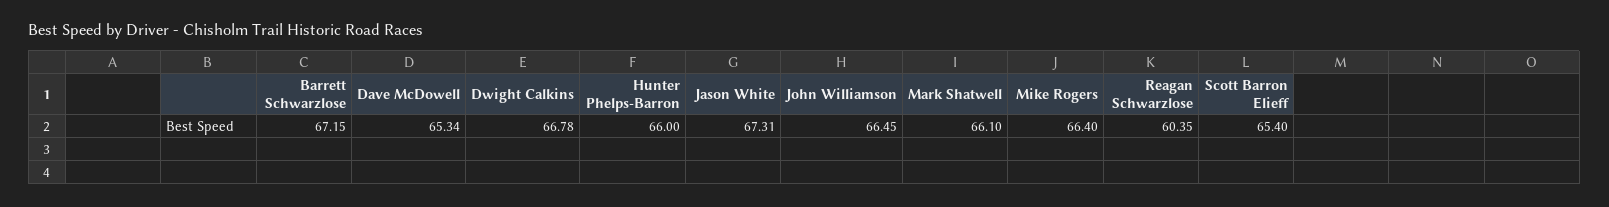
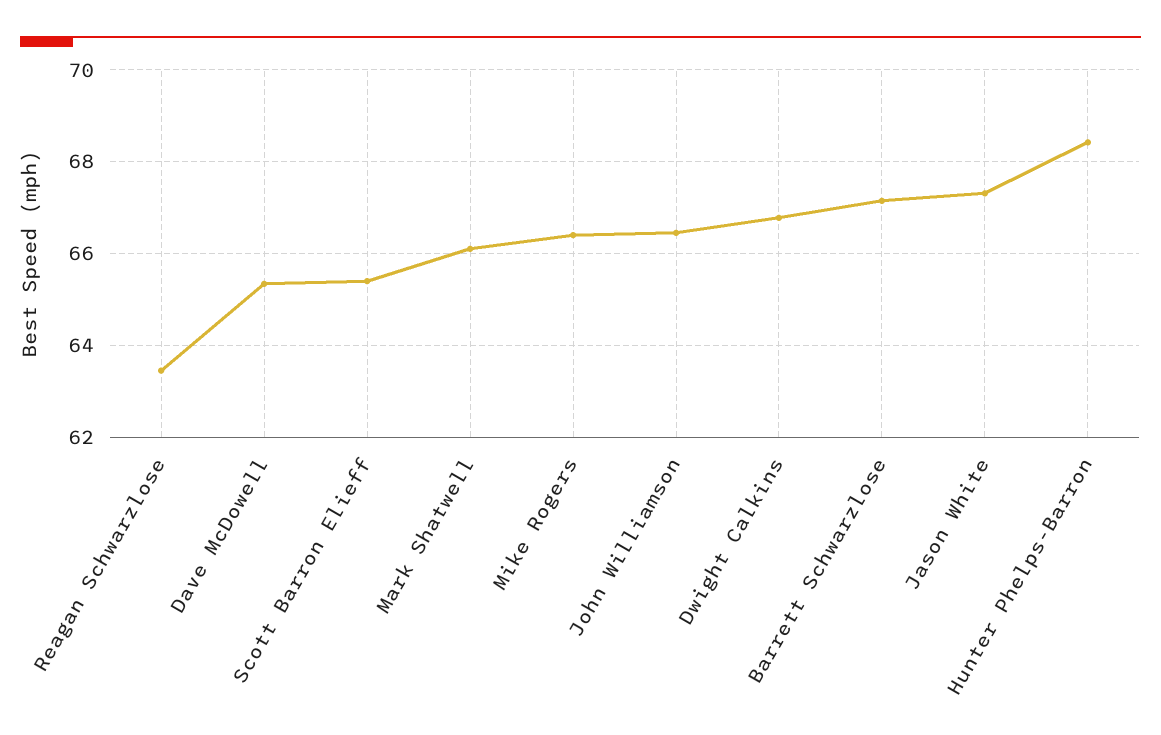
Hunter Phelps-Barron: 66 -> 68.4
Reagan Schwarzlose: 60.35 -> 63.4

